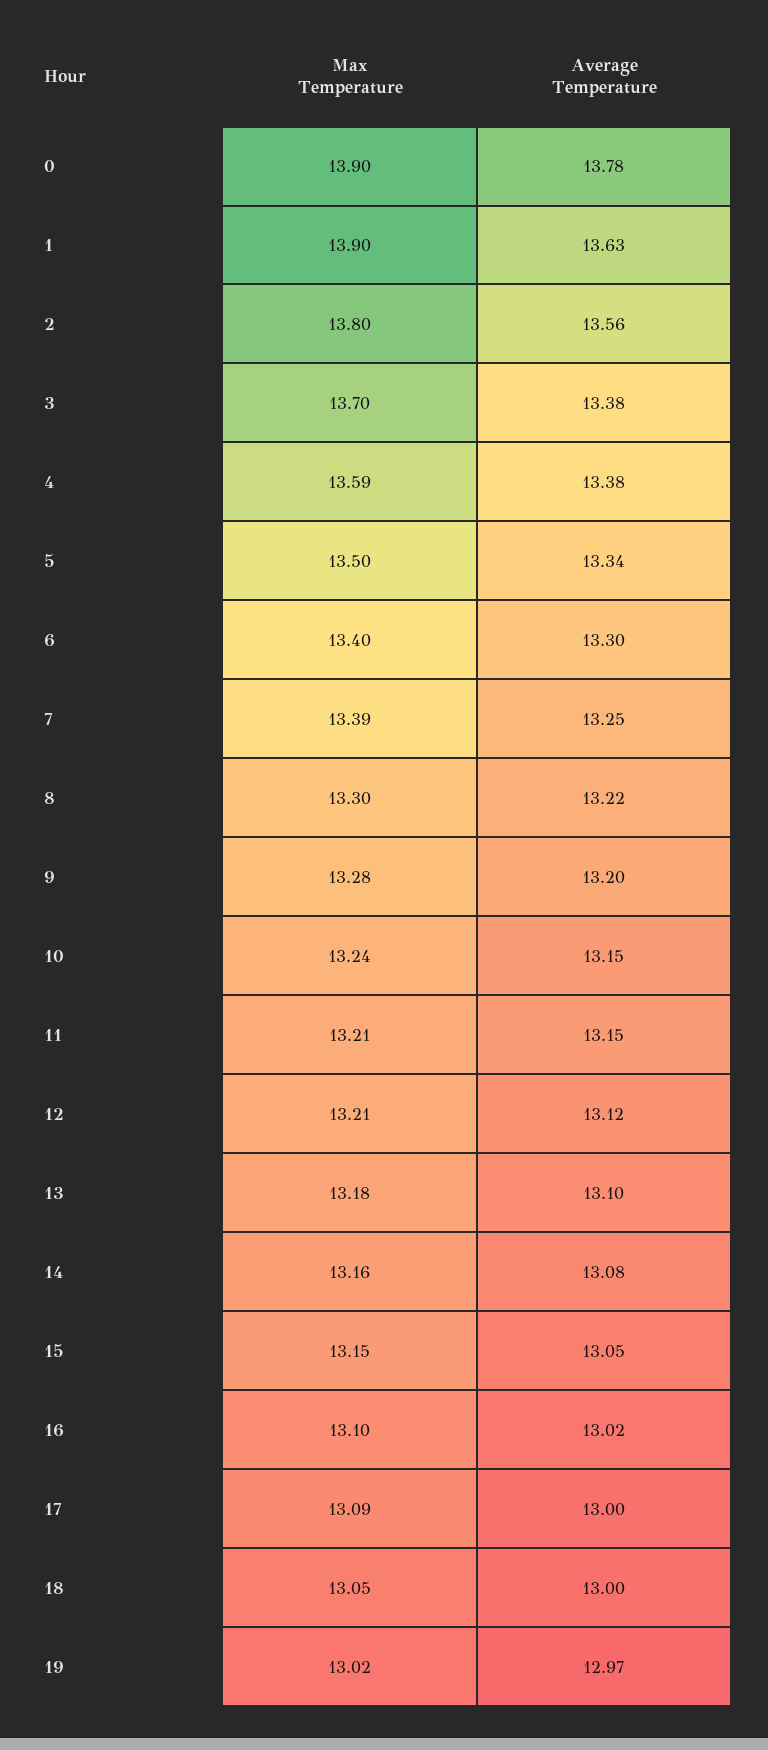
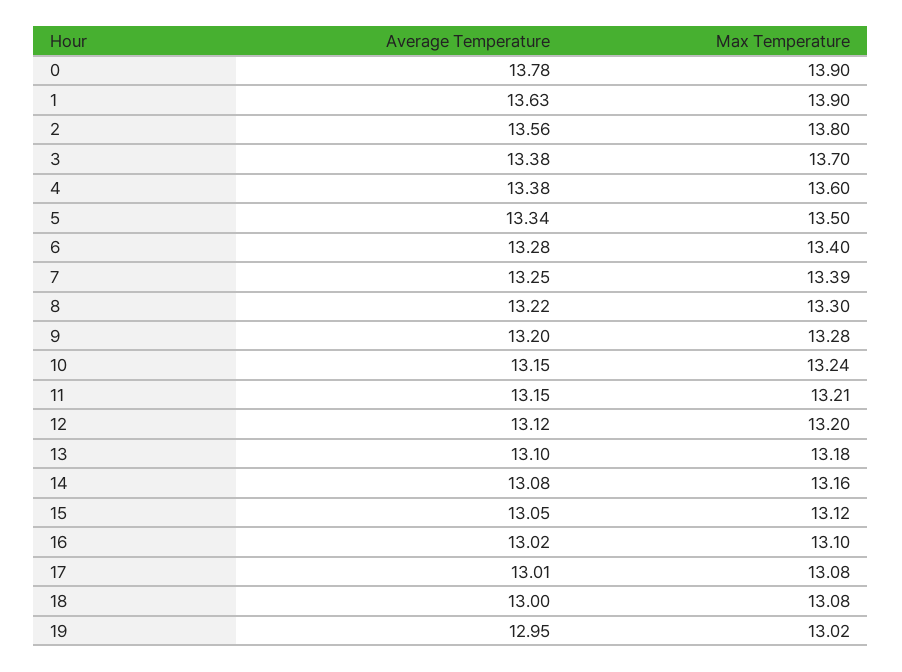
Max Temperature, 4: 13.59 -> 13.6
Average Temperature, 6: 13.3 -> 13.28
Max Temperature, 12: 13.21 -> 13.2
Max Temperature, 15: 13.15 -> 13.12
Max Temperature, 17: 13.09 -> 13.08
Average Temperature, 17: 13 -> 13.01
Max Temperature, 18: 13.05 -> 13.08
Average Temperature, 19: 12.97 -> 12.95

